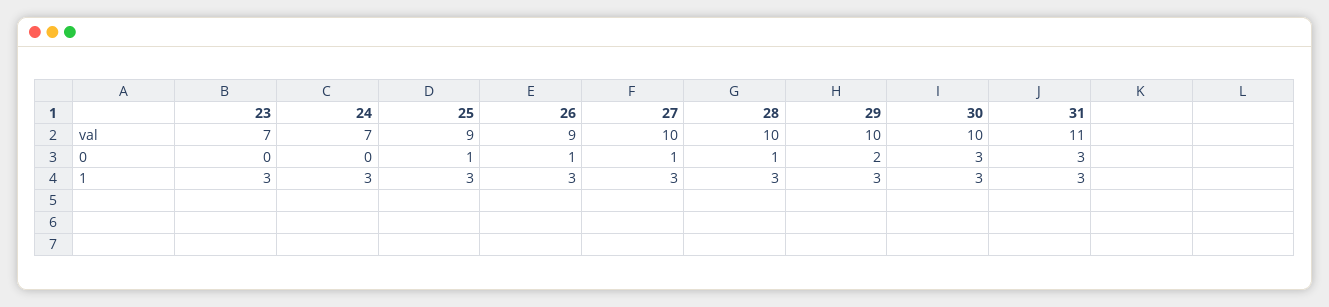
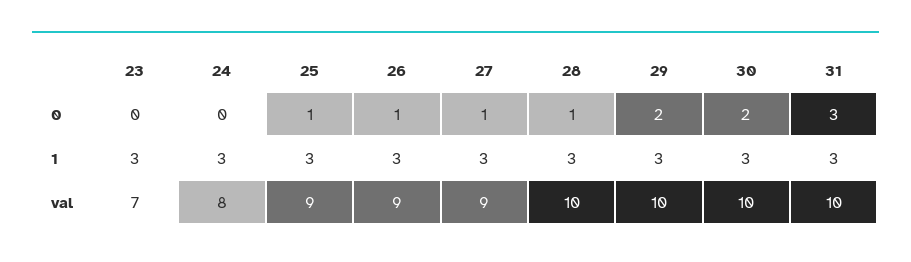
24, val: 7 -> 8
27, val: 10 -> 9
31, val: 11 -> 10
30, 0: 3 -> 2

